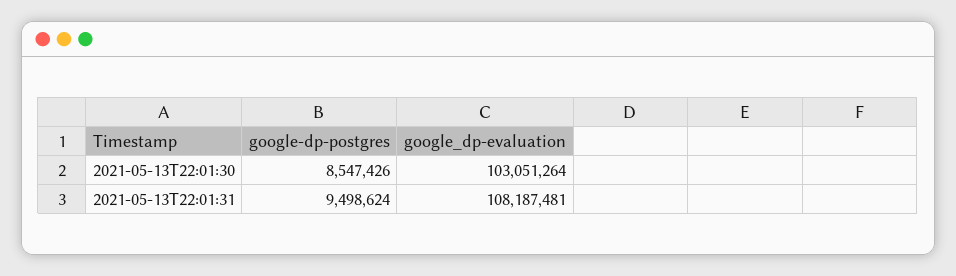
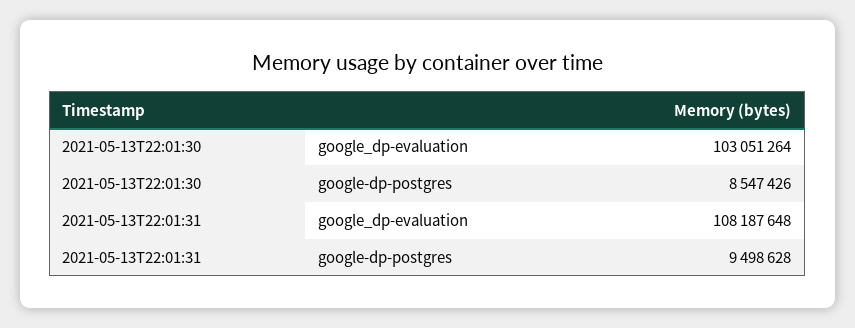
google-dp-postgres, 2021-05-13T22:01:31: 9498624 -> 9498628
google_dp-evaluation, 2021-05-13T22:01:31: 108187481 -> 108187648

